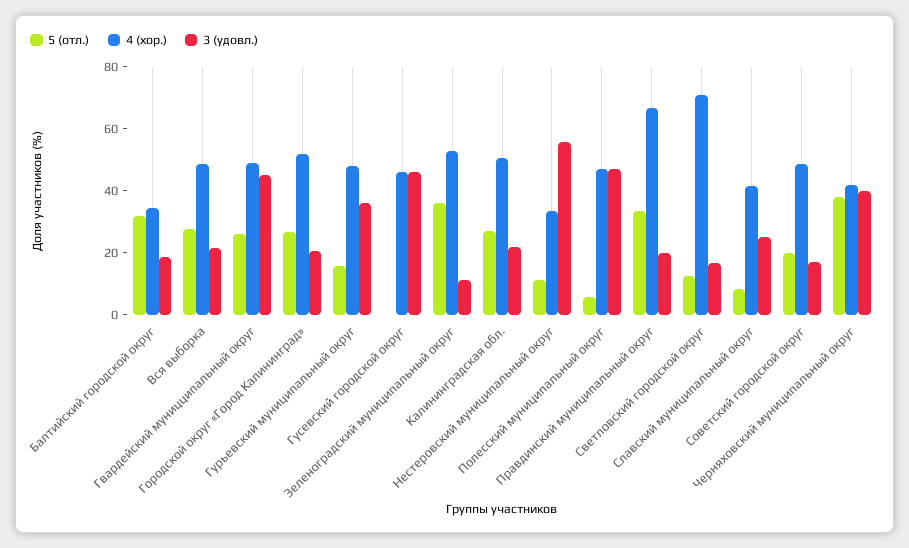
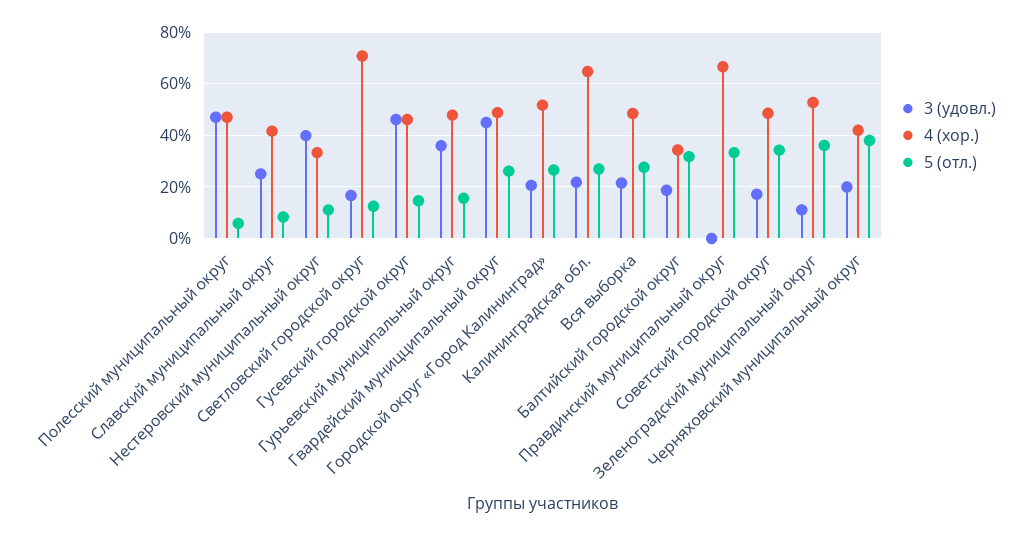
5 (отл.), Гусевский городской округ: 0 -> 15
4 (хор.), Калининградская обл.: 50 -> 65
3 (удовл.), Нестеровский муниципальный округ: 55 -> 40
3 (удовл.), Правдинский муниципальный округ: 20 -> 0
5 (отл.), Советский городской округ: 20 -> 35
3 (удовл.), Черняховский муниципальный округ: 40 -> 20

